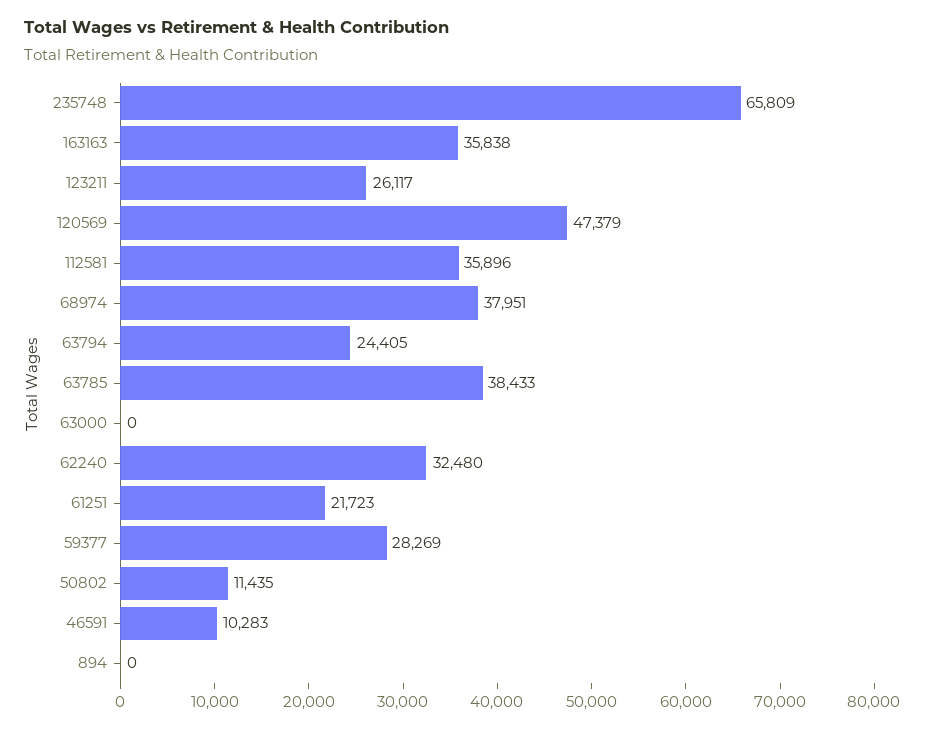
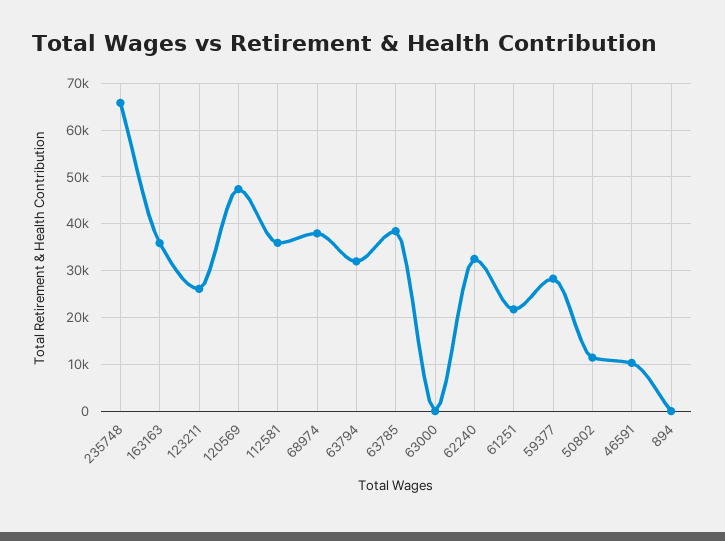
63794: 24405 -> 32000

